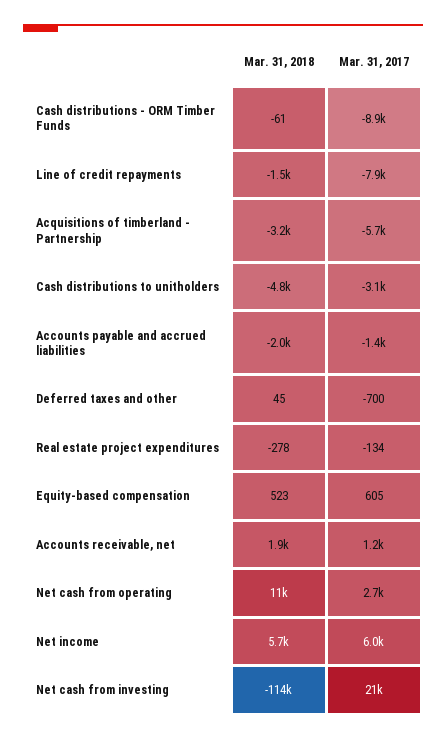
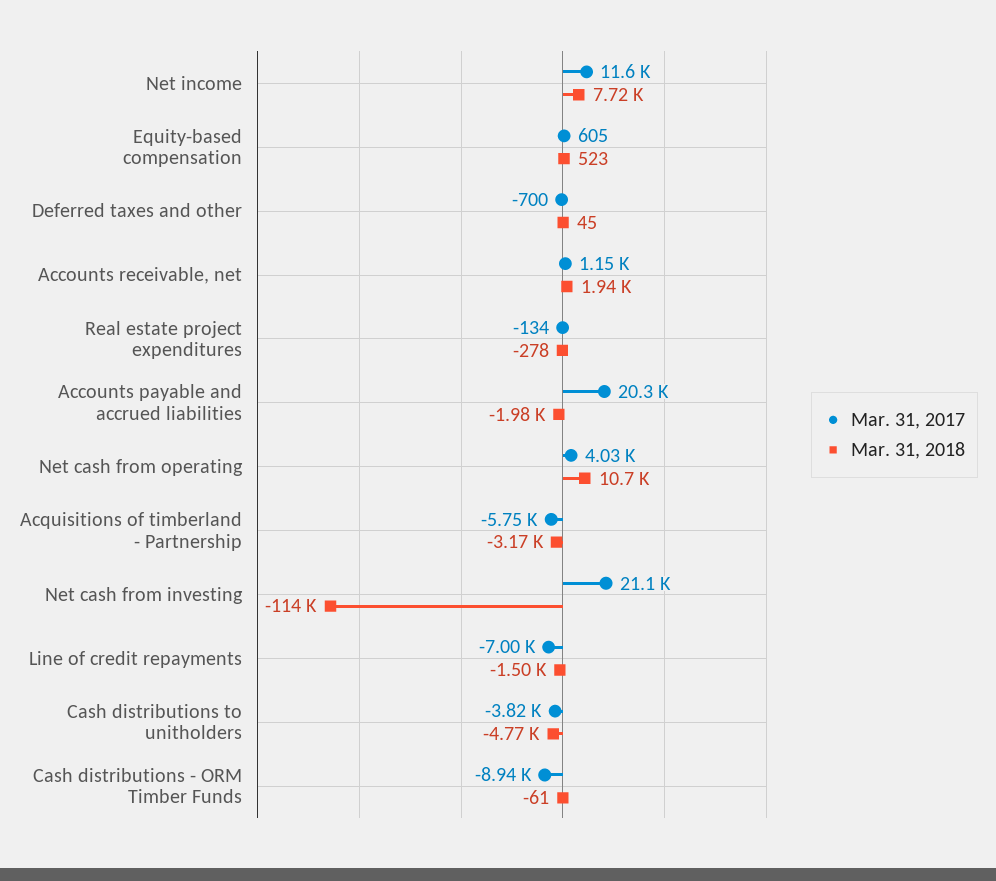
Mar. 31, 2017, Line of credit repayments: -7900 -> -7000
Mar. 31, 2017, Cash distributions to unitholders: -3100 -> -3820
Mar. 31, 2017, Accounts payable and accrued liabilities: -1400 -> 20300
Mar. 31, 2017, Net cash from operating: 2700 -> 4030
Mar. 31, 2018, Net income: 5700 -> 7720
Mar. 31, 2017, Net income: 6000 -> 11600

